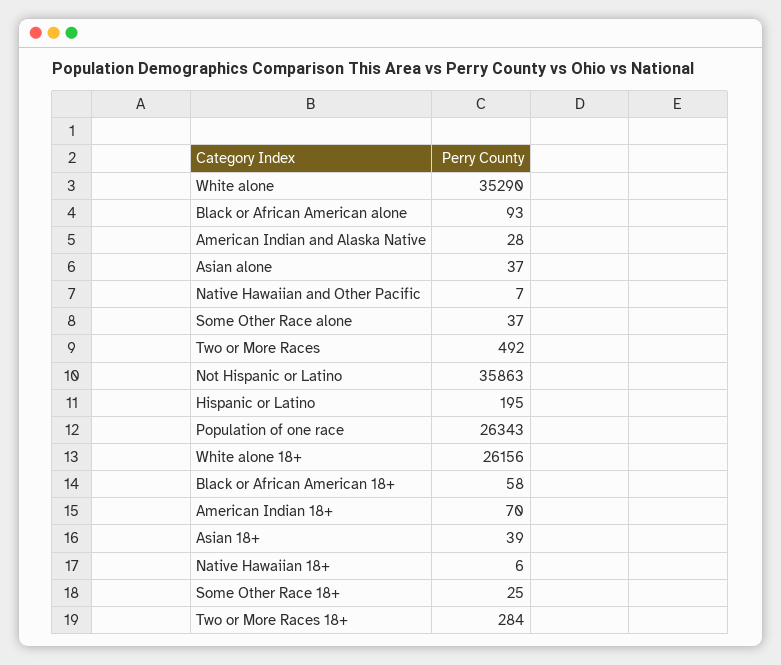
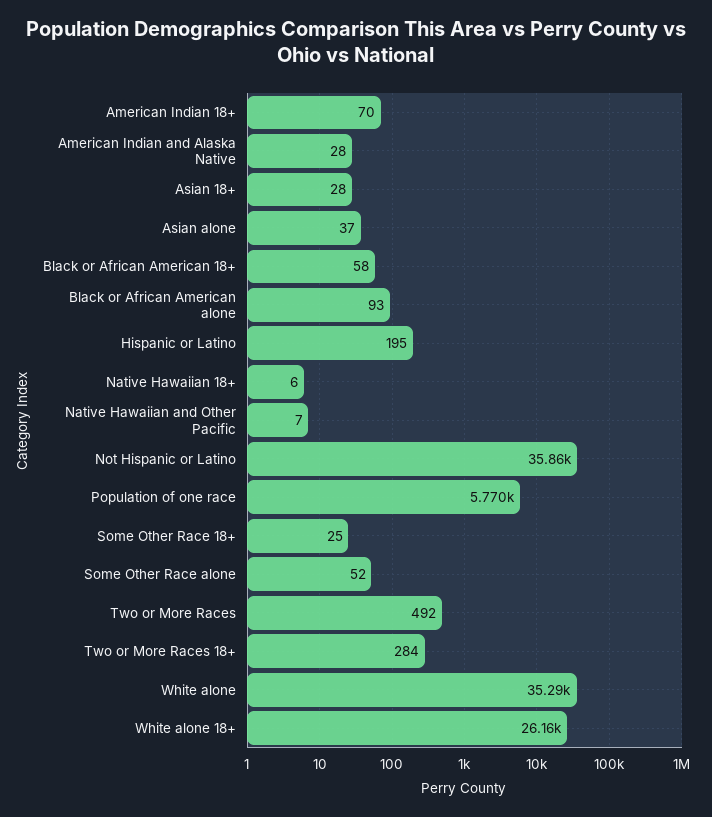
Some Other Race alone: 37 -> 52
Population of one race: 26343 -> 5770
Asian 18+: 39 -> 28

